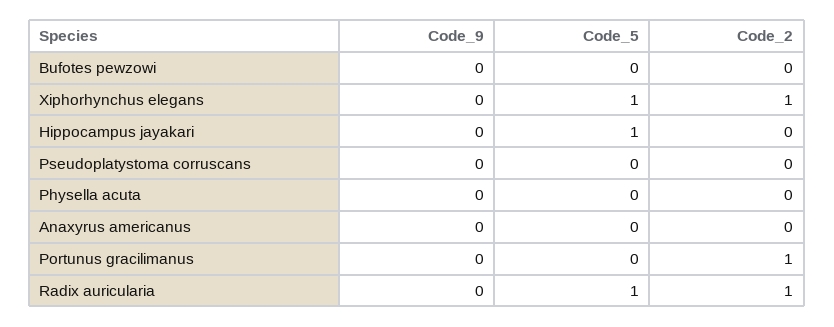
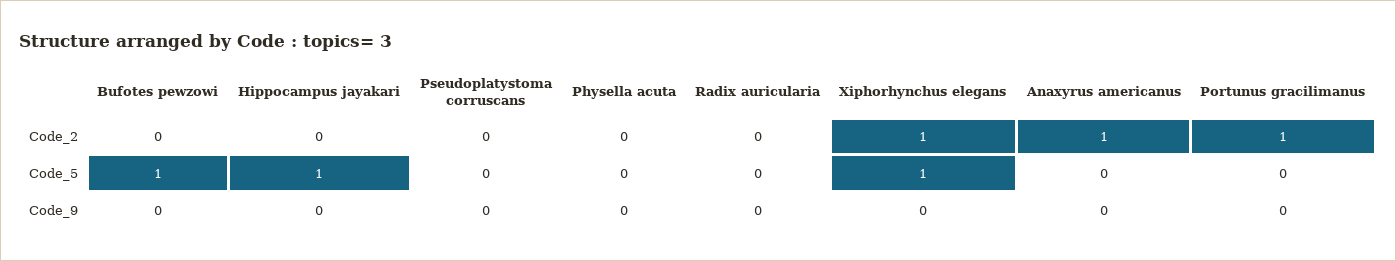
Code_5, Bufotes pewzowi: 0 -> 1
Code_2, Anaxyrus americanus: 0 -> 1
Code_5, Radix auricularia: 1 -> 0
Code_2, Radix auricularia: 1 -> 0

